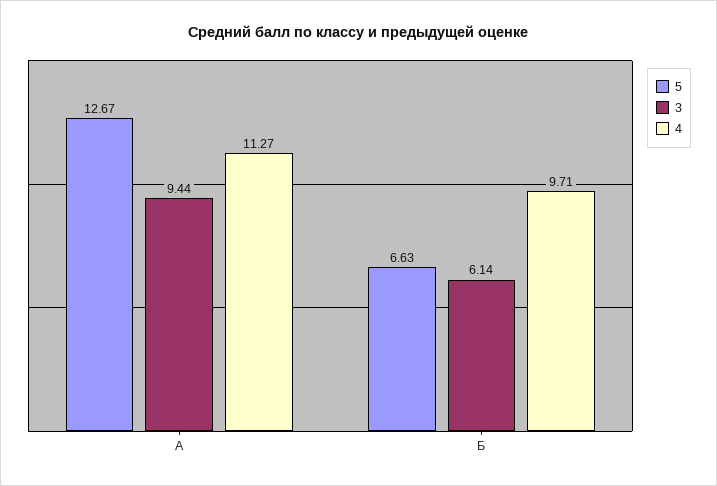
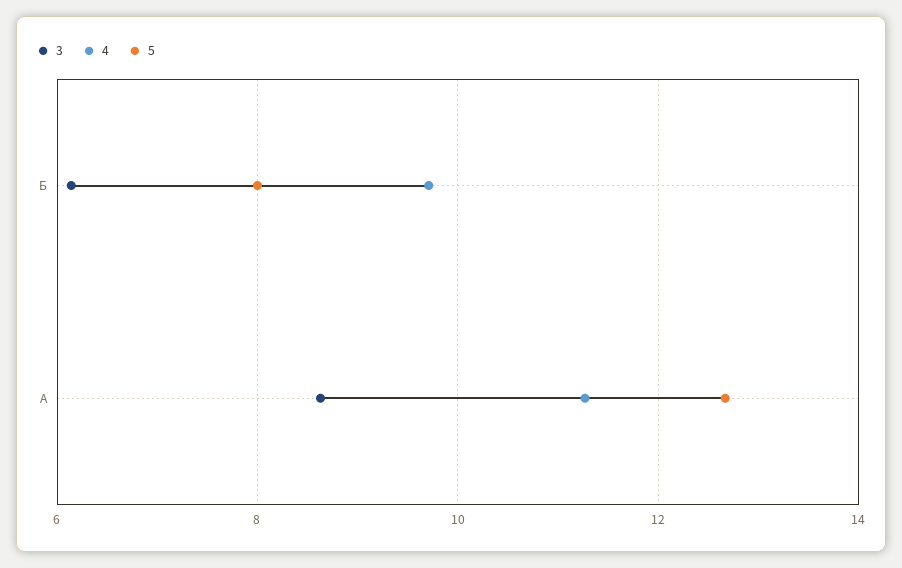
3, А: 9.44 -> 8.6
5, Б: 6.63 -> 8

